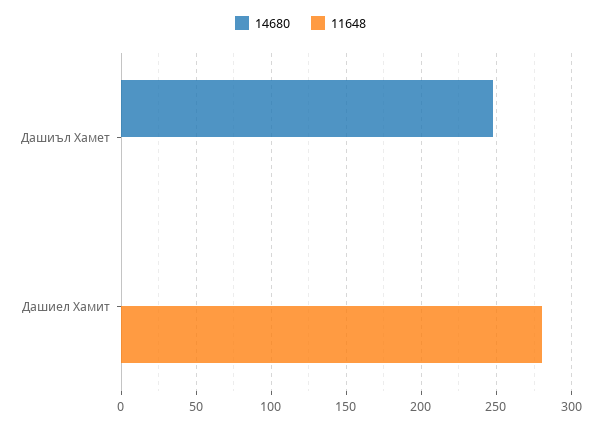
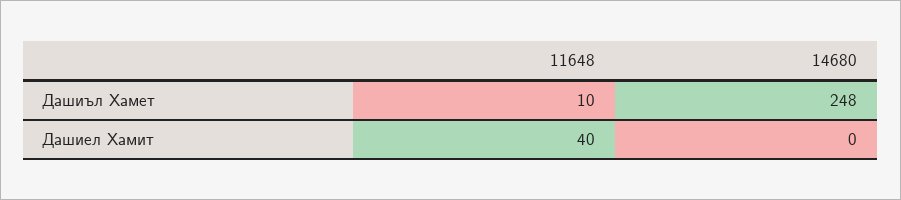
11648, Дашиъл Хамет: 0 -> 10
11648, Дашиел Хамит: 280 -> 40

